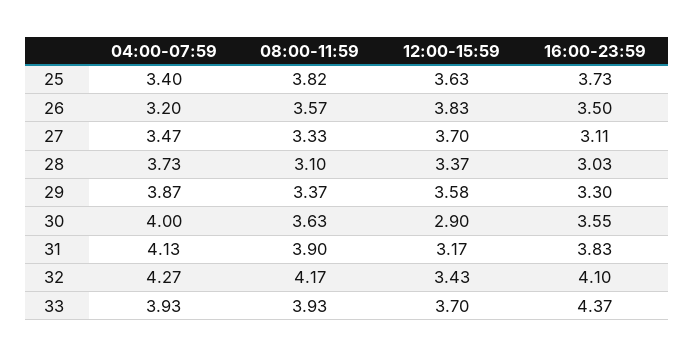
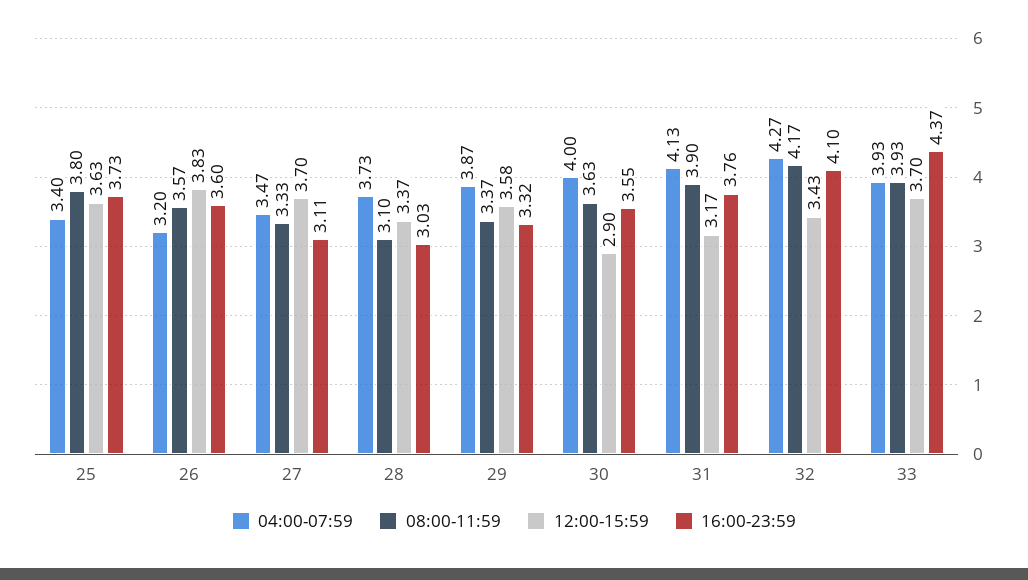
08:00-11:59, 25: 3.82 -> 3.8
16:00-23:59, 26: 3.5 -> 3.6
16:00-23:59, 29: 3.3 -> 3.32
16:00-23:59, 31: 3.83 -> 3.76

